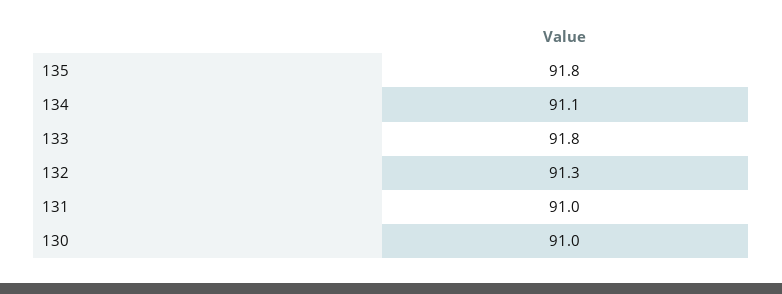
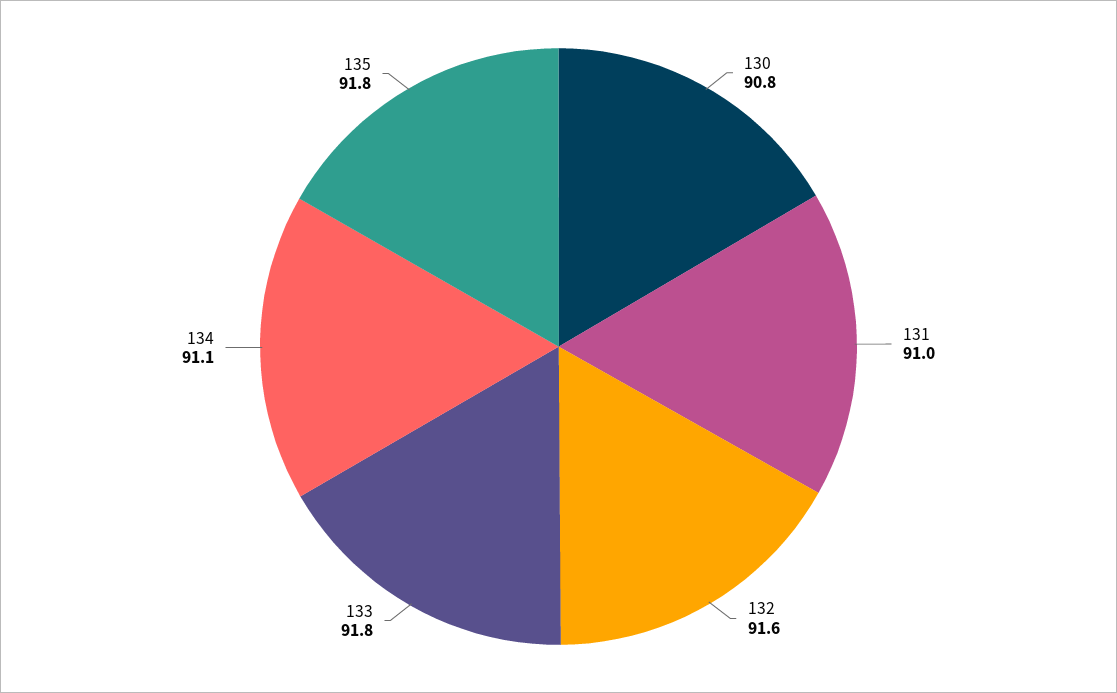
132: 91.3 -> 91.6
130: 91 -> 90.8

